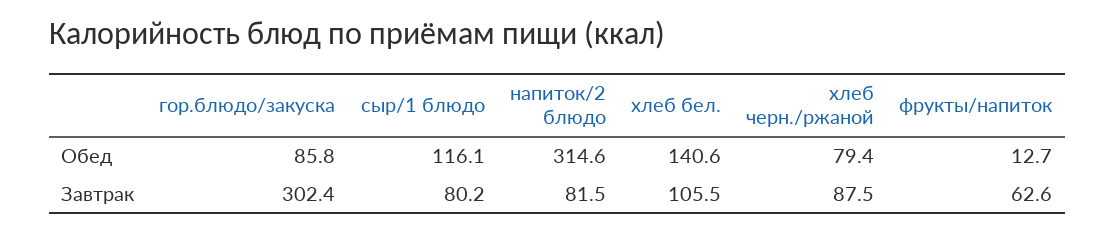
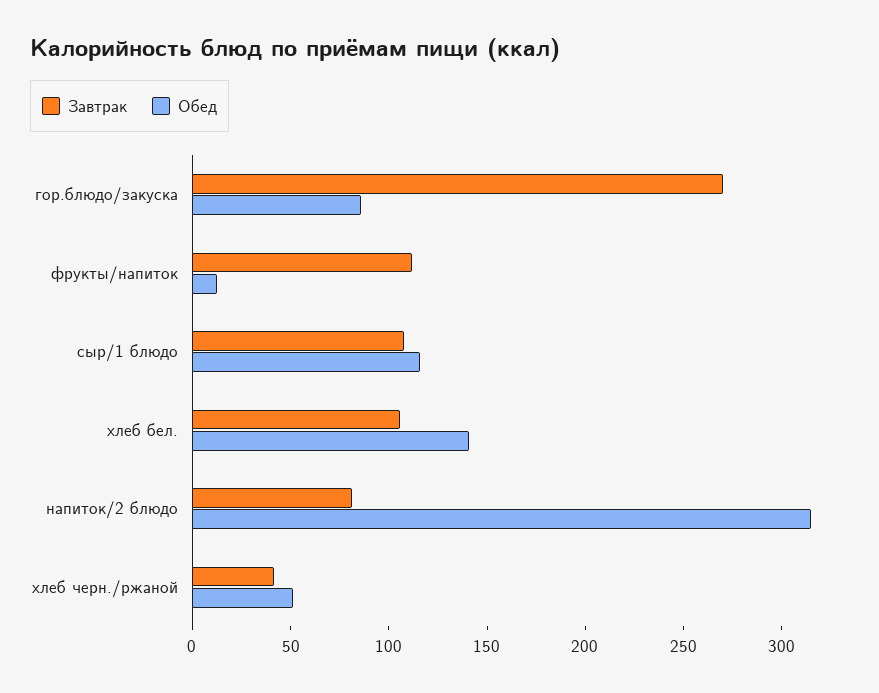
Обед, хлеб черн./ржаной: 79.4 -> 50
Завтрак, гор.блюдо/закуска: 302.4 -> 270
Завтрак, сыр/1 блюдо: 80.2 -> 110
Завтрак, хлеб черн./ржаной: 87.5 -> 40
Завтрак, фрукты/напиток: 62.6 -> 110

